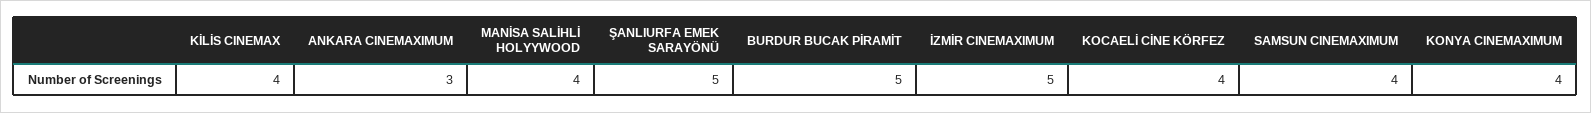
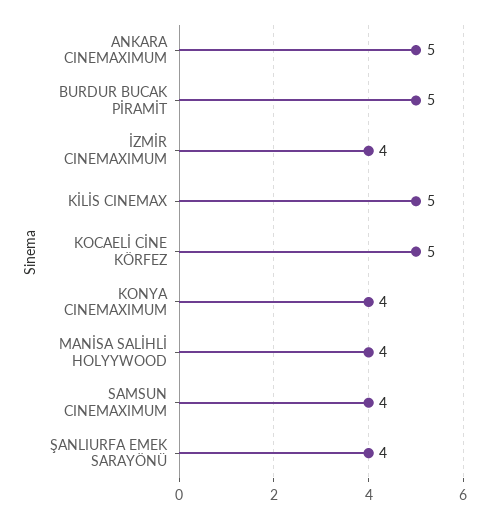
KİLİS CINEMAX: 4 -> 5
ANKARA CINEMAXIMUM: 3 -> 5
ŞANLIURFA EMEK SARAYÖNÜ: 5 -> 4
İZMİR CINEMAXIMUM: 5 -> 4
KOCAELİ CİNE KÖRFEZ: 4 -> 5

